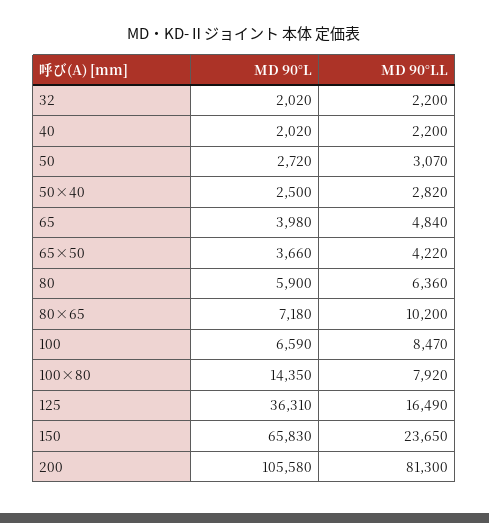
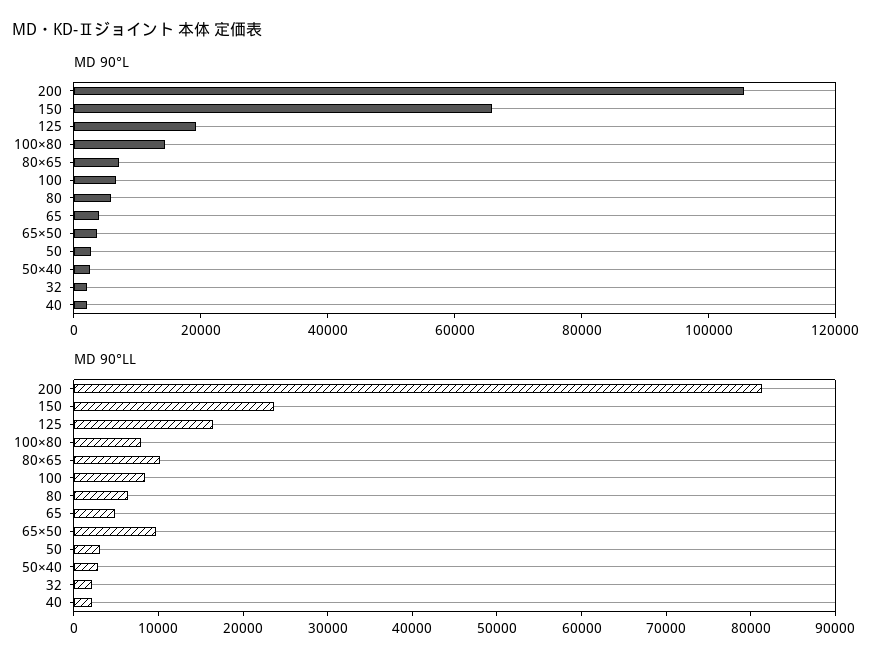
MD 90°LL, 65×50: 4220 -> 10000
MD 90°L, 125: 36310 -> 20000

